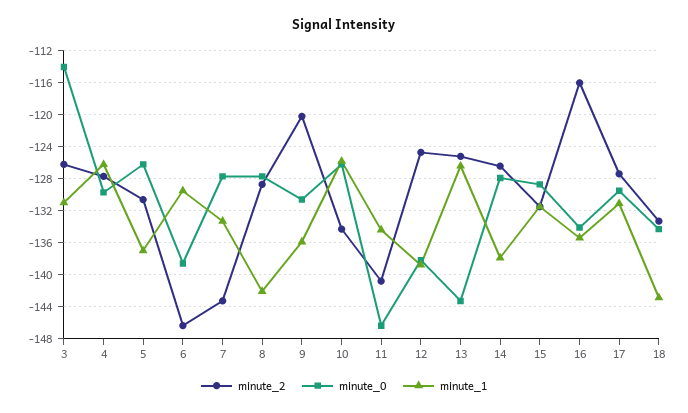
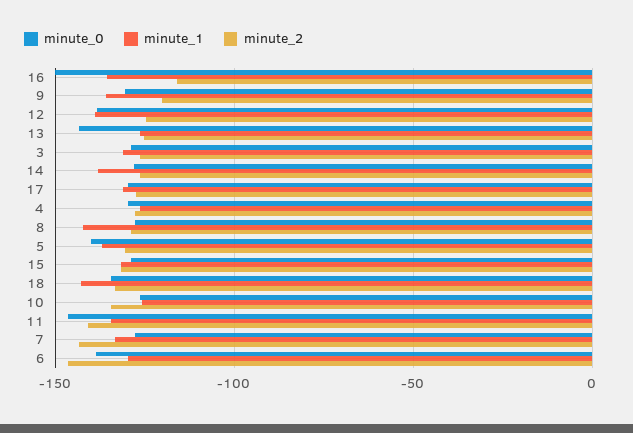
minute_0, 3: -114 -> -130
minute_0, 5: -126 -> -140
minute_0, 16: -134 -> -150

